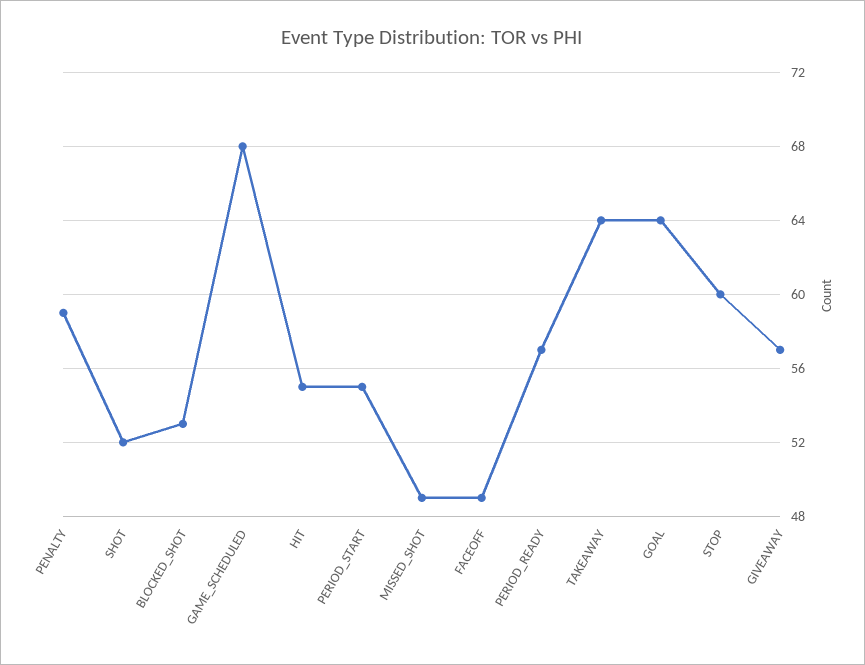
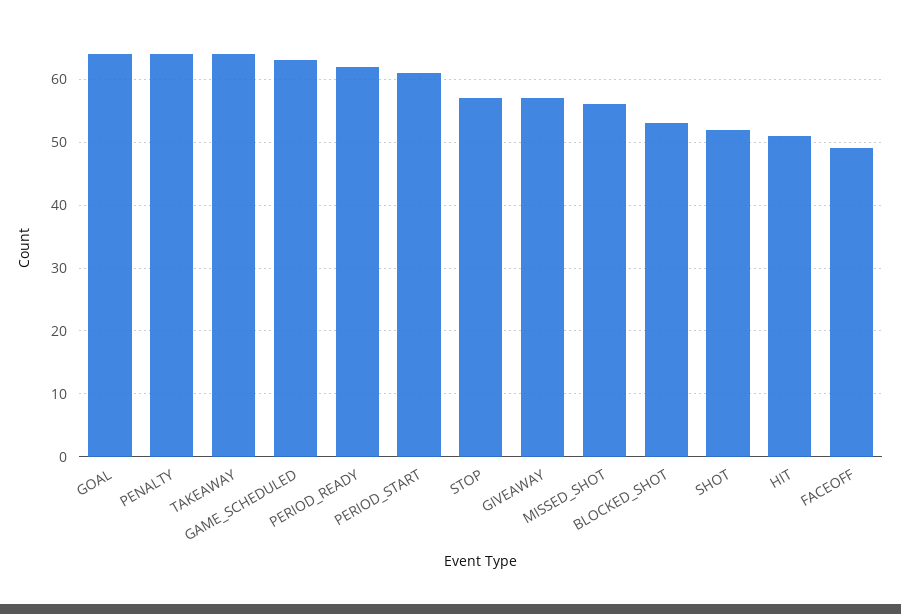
PENALTY: 59 -> 64
GAME_SCHEDULED: 68 -> 63
HIT: 55 -> 51
PERIOD_START: 55 -> 61
MISSED_SHOT: 49 -> 56
PERIOD_READY: 57 -> 62
STOP: 60 -> 57

